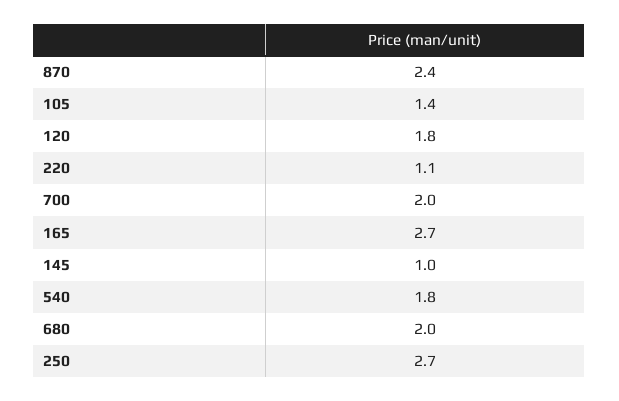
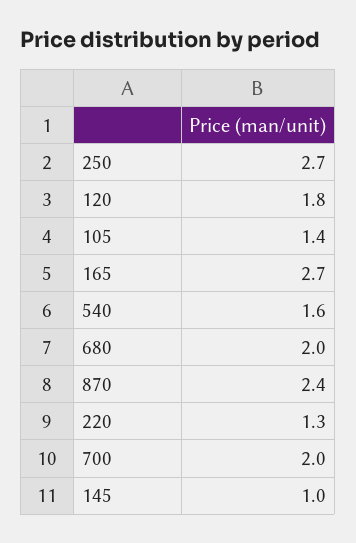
220: 1.1 -> 1.3
540: 1.8 -> 1.6

